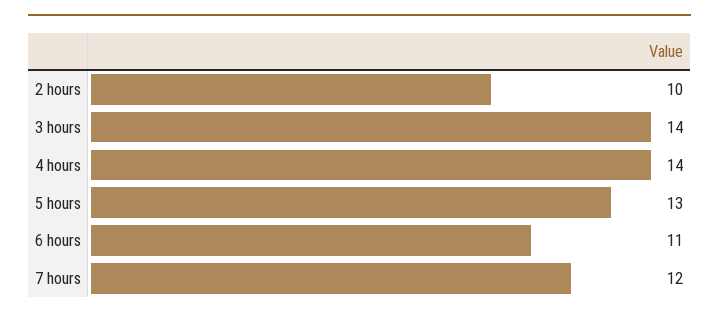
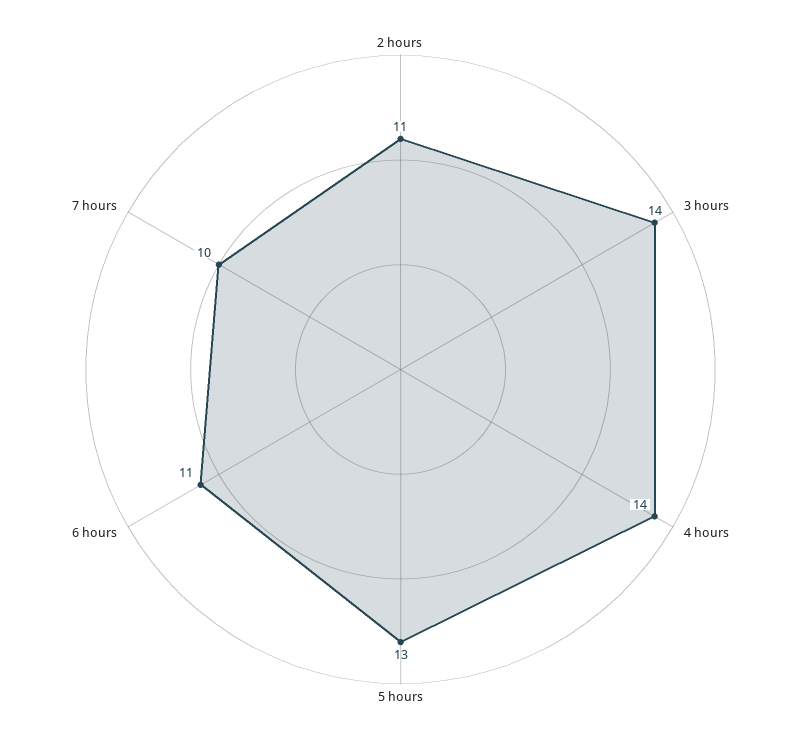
2 hours: 10 -> 11
7 hours: 12 -> 10

